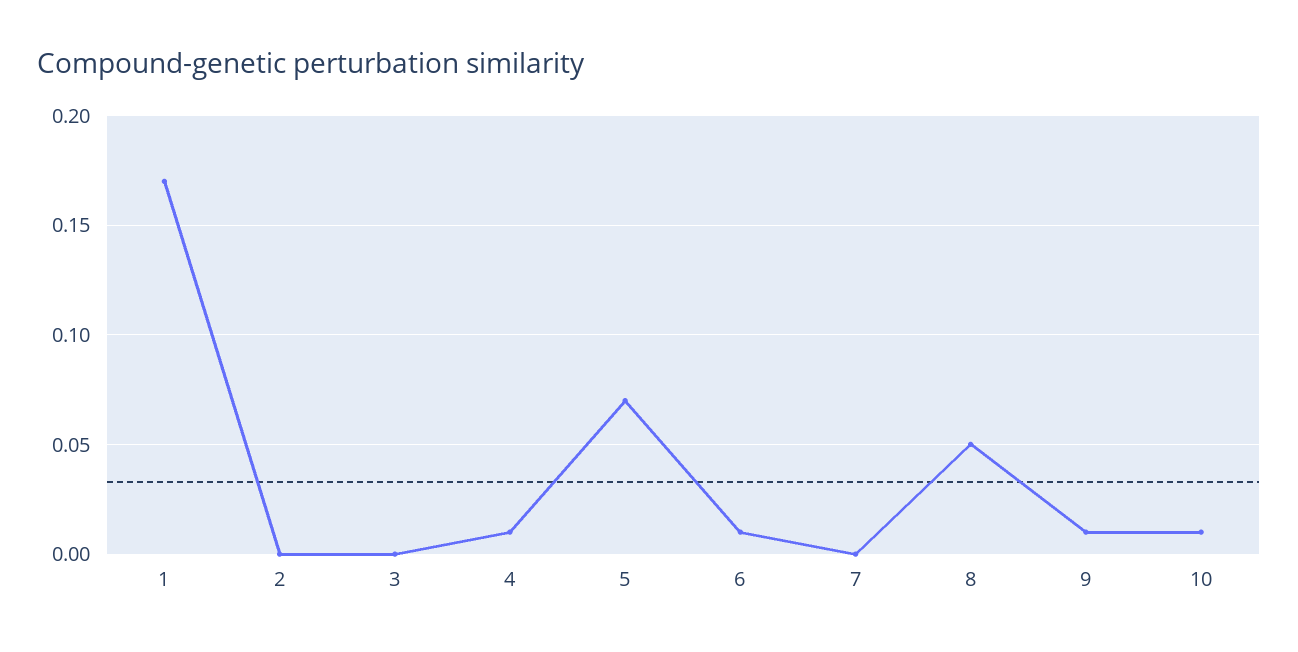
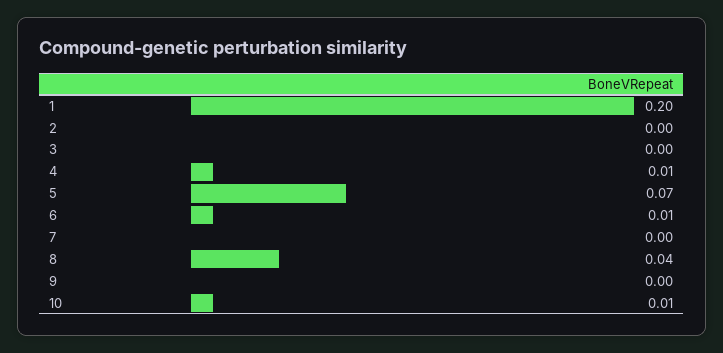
1: 0.17 -> 0.2
8: 0.05 -> 0.04
9: 0.01 -> 0

